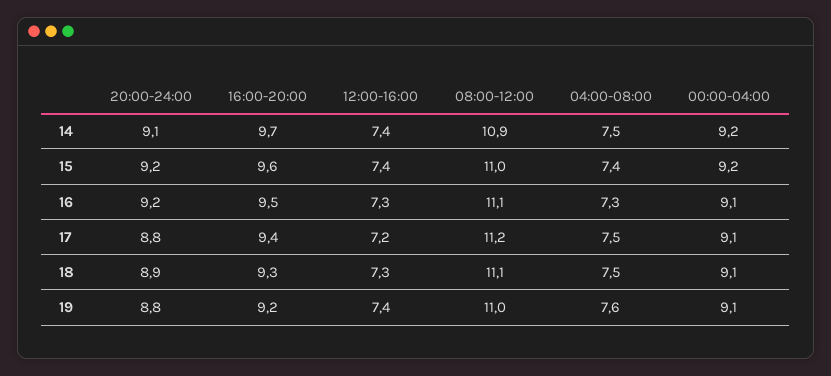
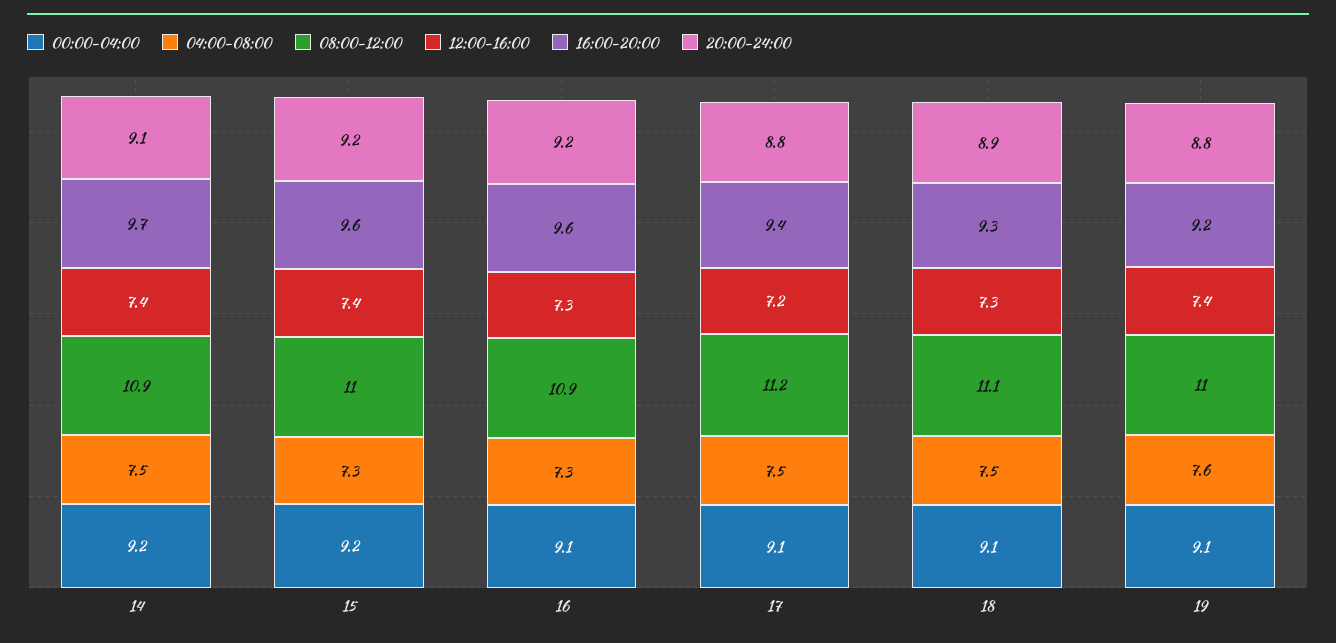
04:00-08:00, 15: 7.4 -> 7.3
16:00-20:00, 16: 9.5 -> 9.6
08:00-12:00, 16: 11.1 -> 10.9

